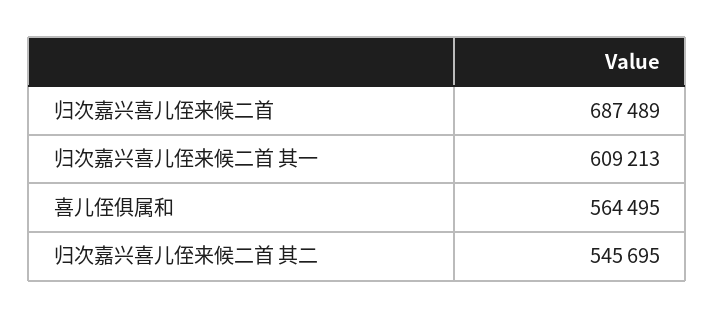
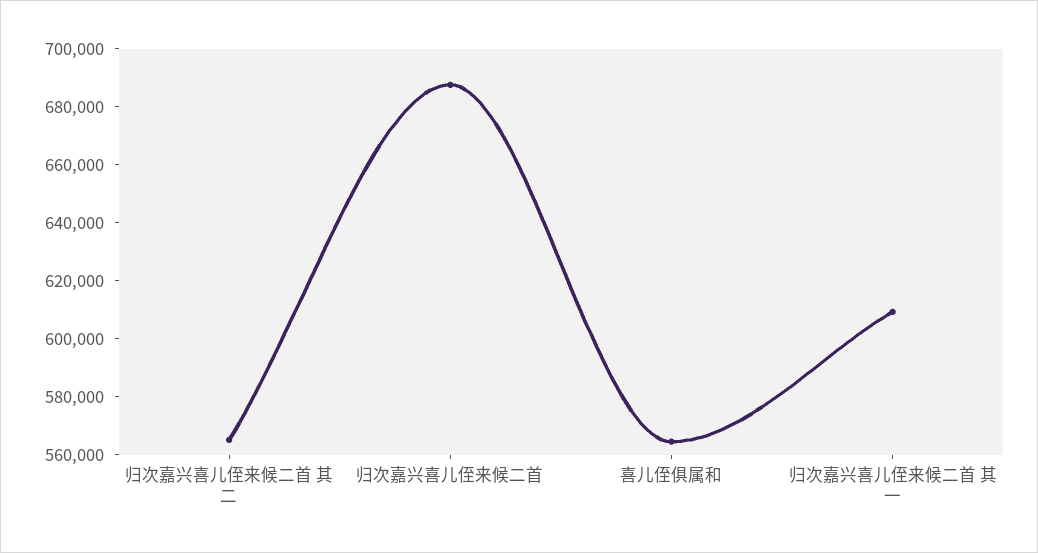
归次嘉兴喜儿侄来候二首 其二: 545695 -> 565000

